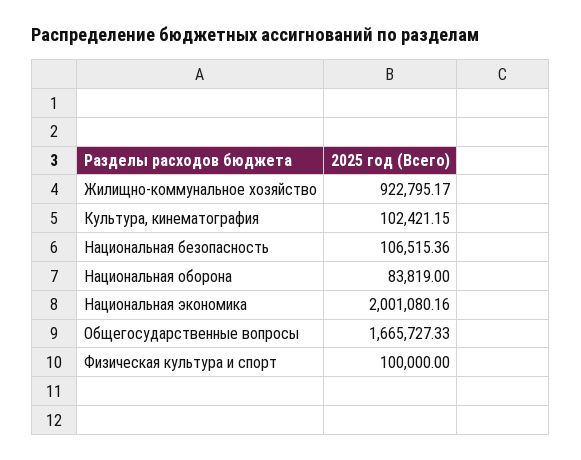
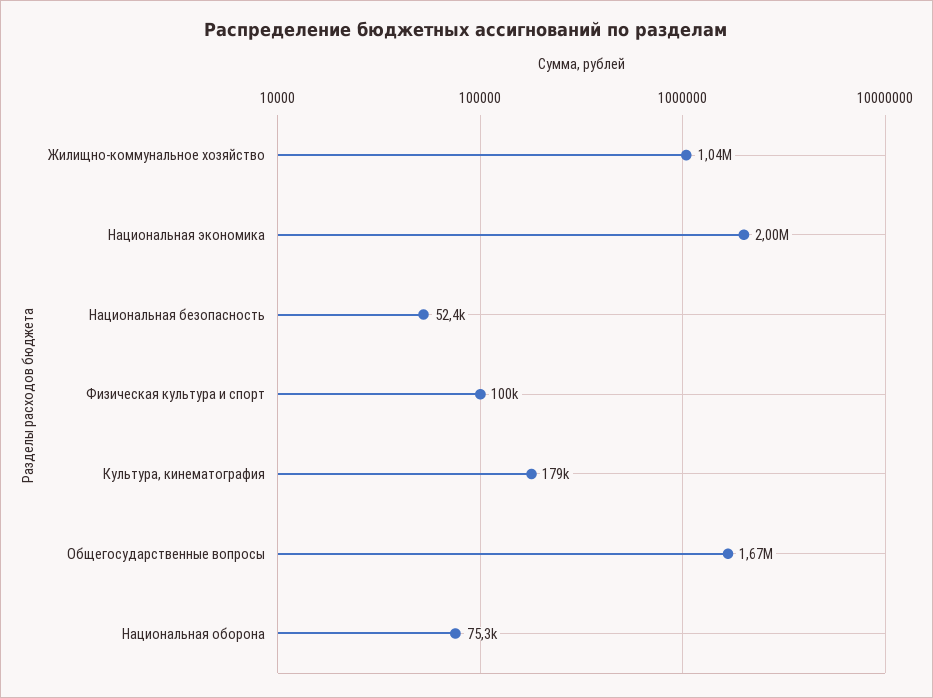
Жилищно-коммунальное хозяйство: 922795.17 -> 1040000
Культура, кинематография: 102421.15 -> 179000
Национальная безопасность: 106515.36 -> 52400
Национальная оборона: 83819 -> 75300

